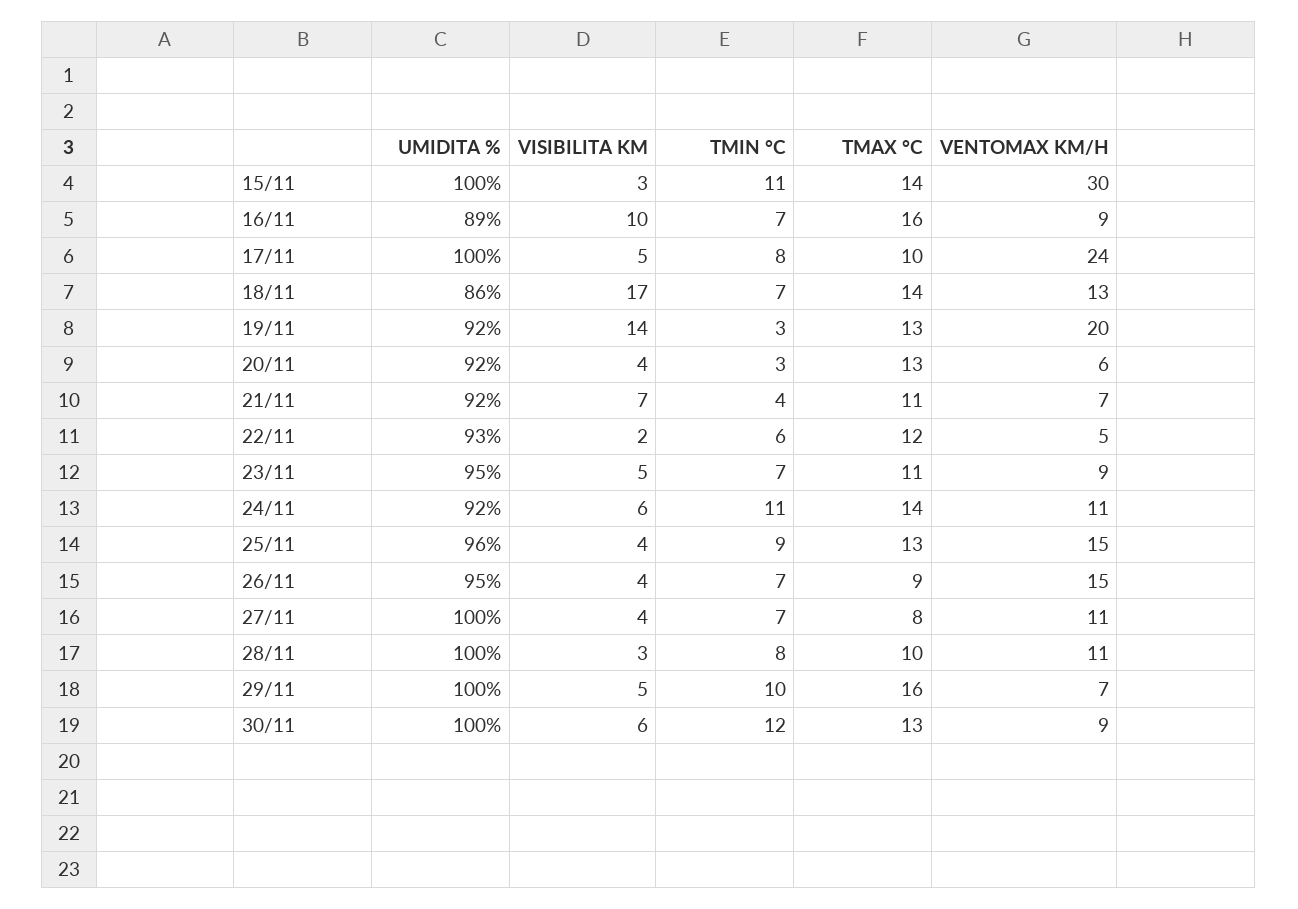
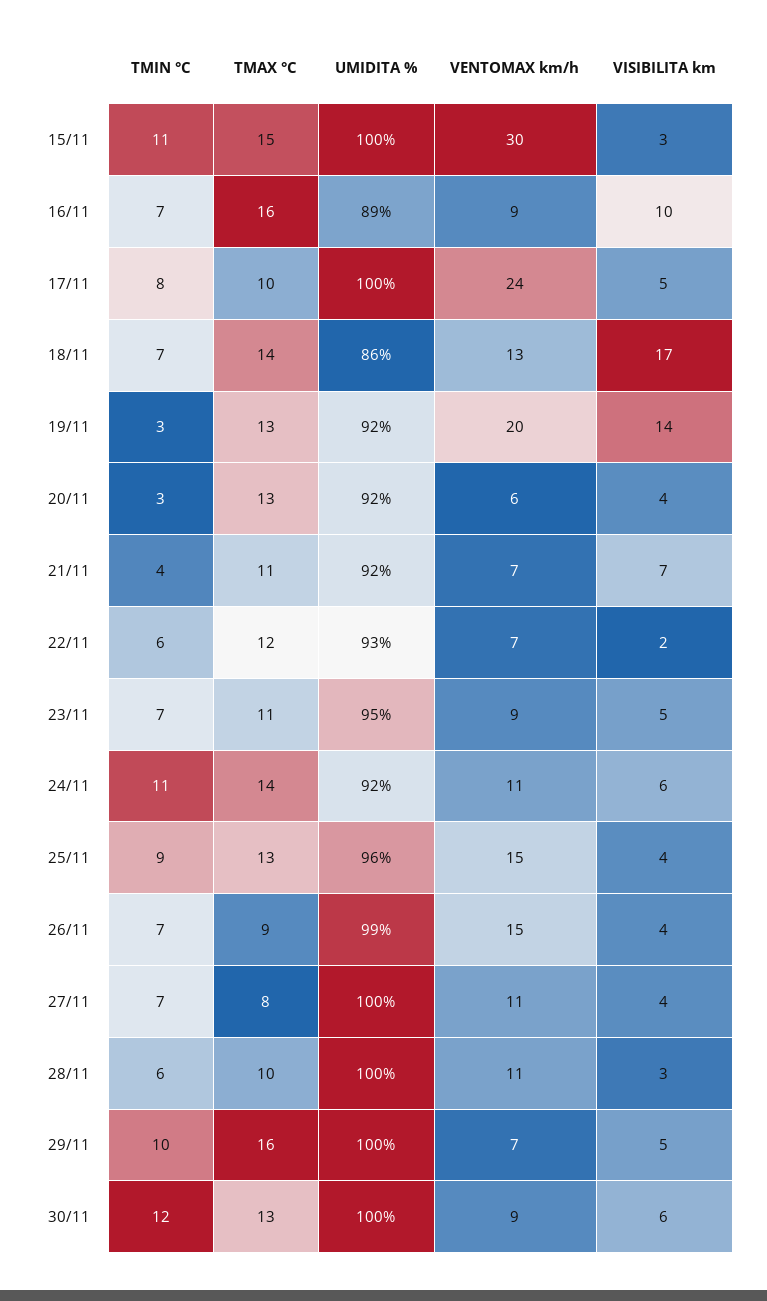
TMAX °C, 15/11: 14 -> 15
VENTOMAX KM/H, 22/11: 5 -> 7
UMIDITA %, 26/11: 95 -> 99
TMIN °C, 28/11: 8 -> 6

